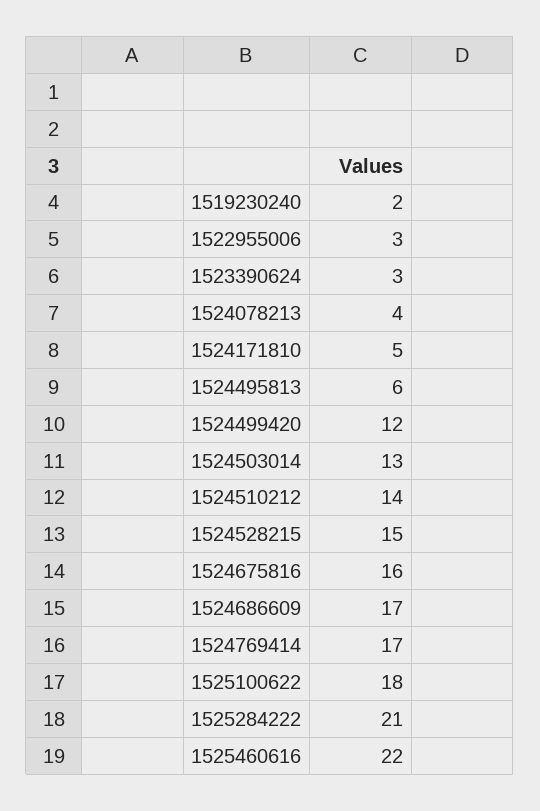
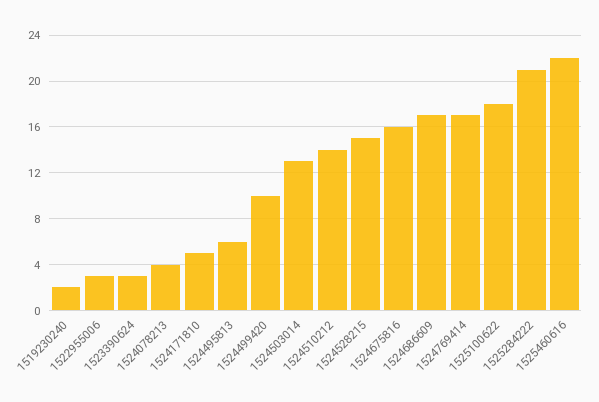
1524499420: 12 -> 10

